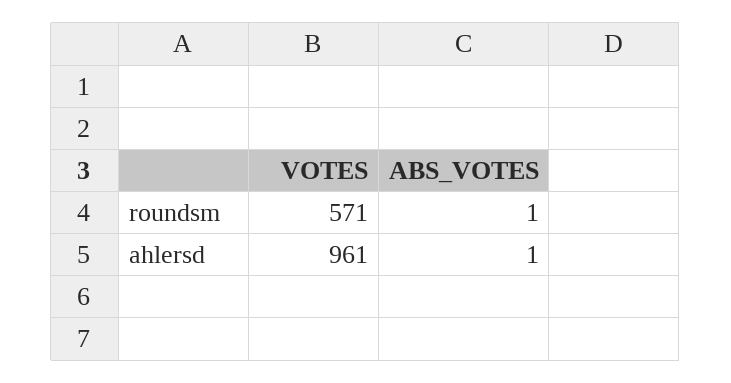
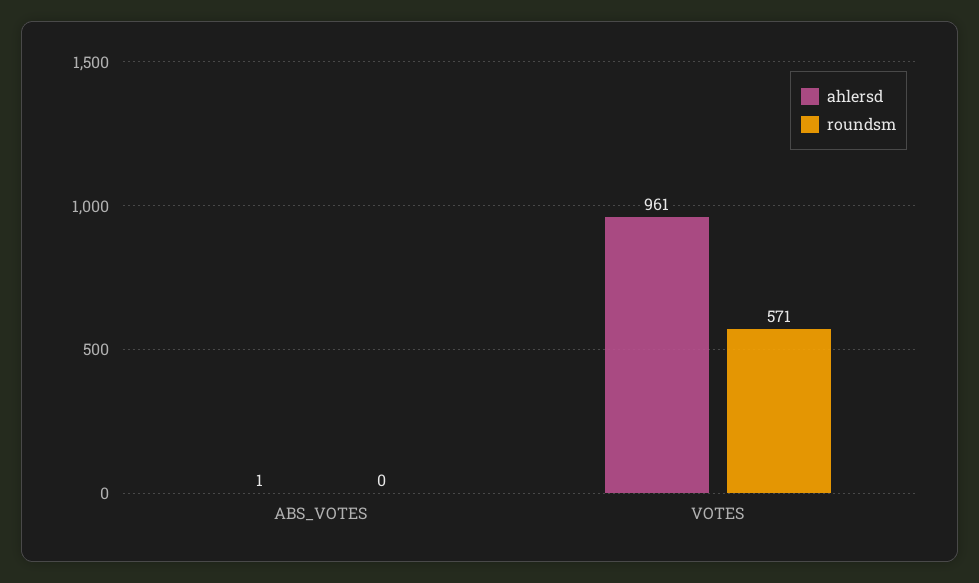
roundsm, ABS_VOTES: 1 -> 0

